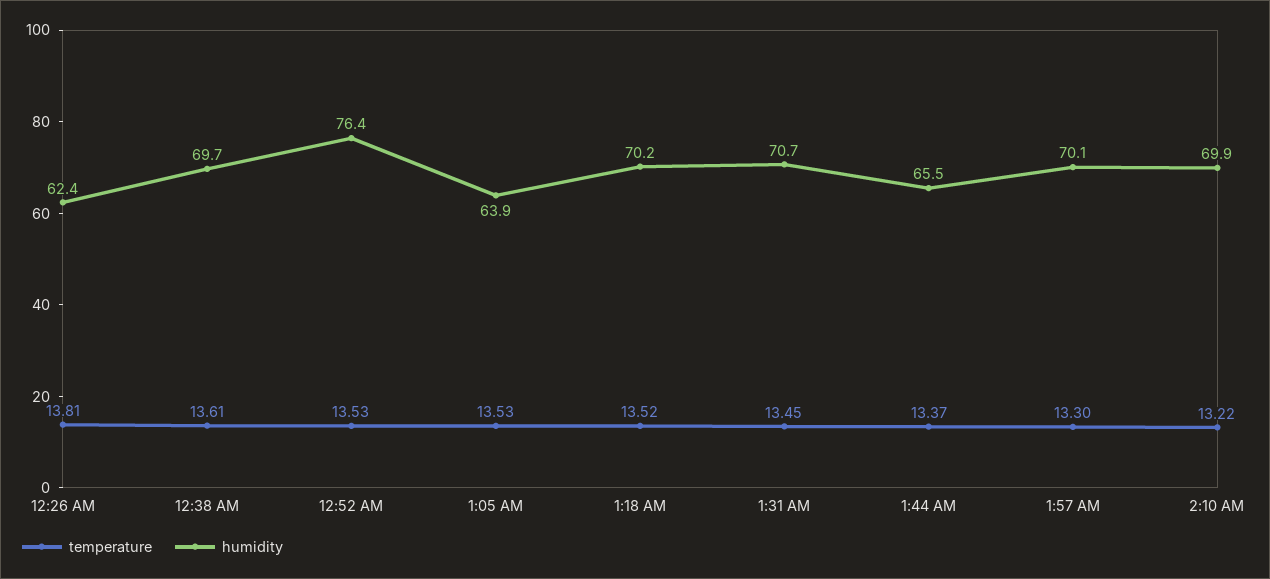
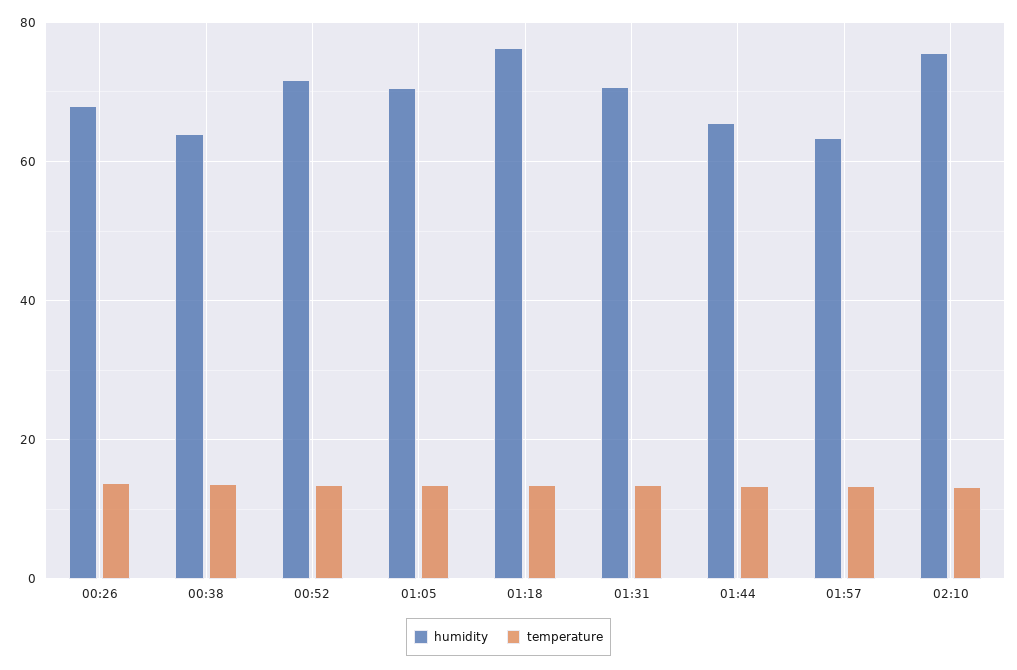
humidity, 12:26 AM: 62.4 -> 68
humidity, 12:38 AM: 69.7 -> 64
humidity, 12:52 AM: 76.4 -> 72
humidity, 1:05 AM: 63.9 -> 70
humidity, 1:18 AM: 70.2 -> 76
humidity, 1:57 AM: 70.1 -> 64
humidity, 2:10 AM: 69.9 -> 76

